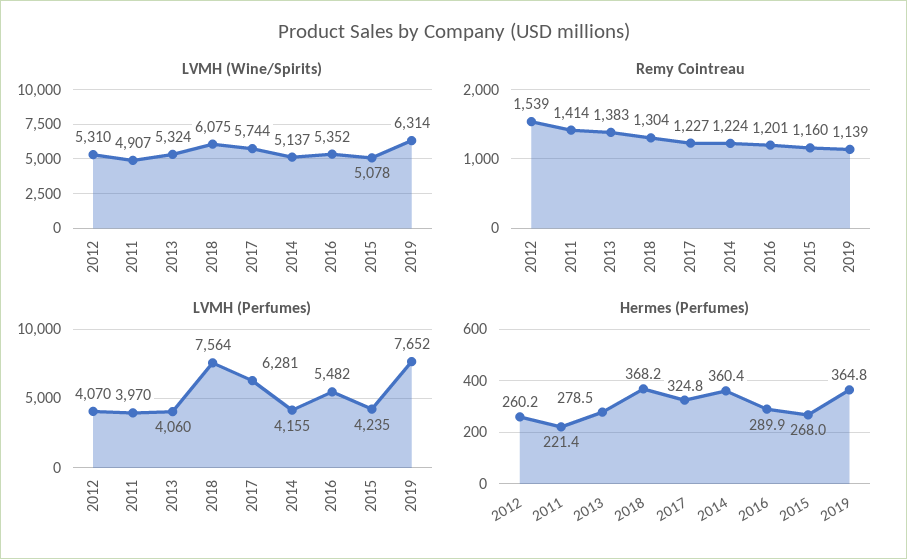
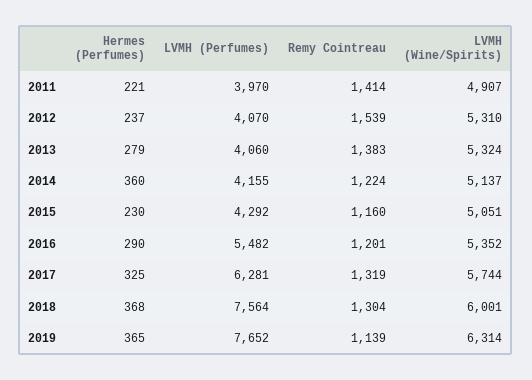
LVMH (Wine/Spirits), 2018: 6075 -> 6001
LVMH (Wine/Spirits), 2015: 5078 -> 5051
Remy Cointreau, 2017: 1227 -> 1319
LVMH (Perfumes), 2015: 4235 -> 4292
Hermes (Perfumes), 2012: 260.2 -> 237
Hermes (Perfumes), 2015: 268 -> 230

